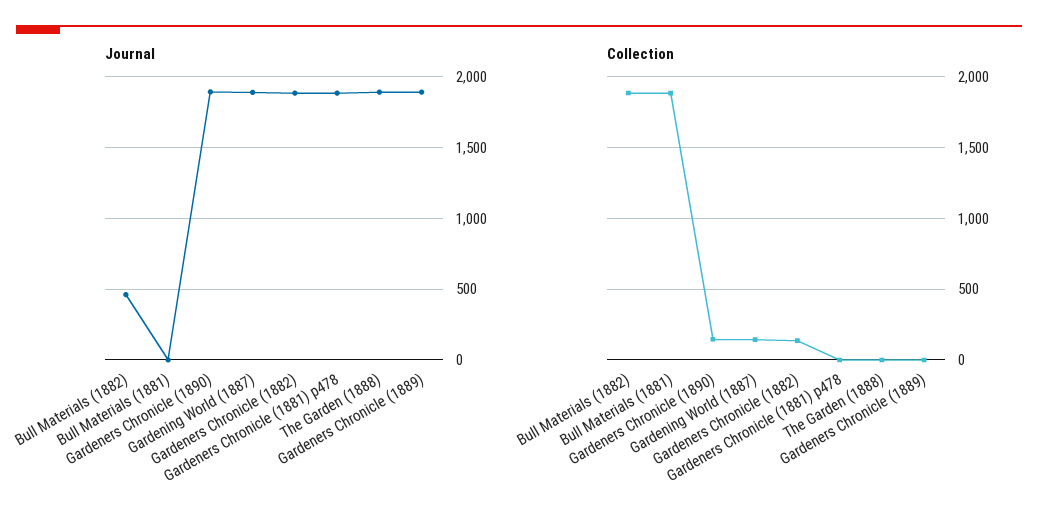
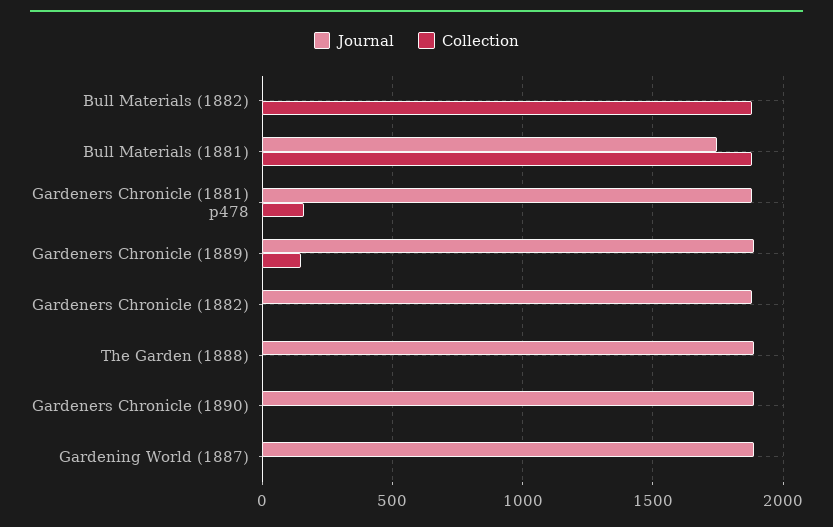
Journal, Bull Materials (1882): 450 -> 0
Journal, Bull Materials (1881): 0 -> 1750
Collection, Gardeners Chronicle (1890): 150 -> 0
Collection, Gardening World (1887): 150 -> 0
Collection, Gardeners Chronicle (1882): 150 -> 0
Collection, Gardeners Chronicle (1881) p478: 0 -> 150
Collection, Gardeners Chronicle (1889): 0 -> 150

